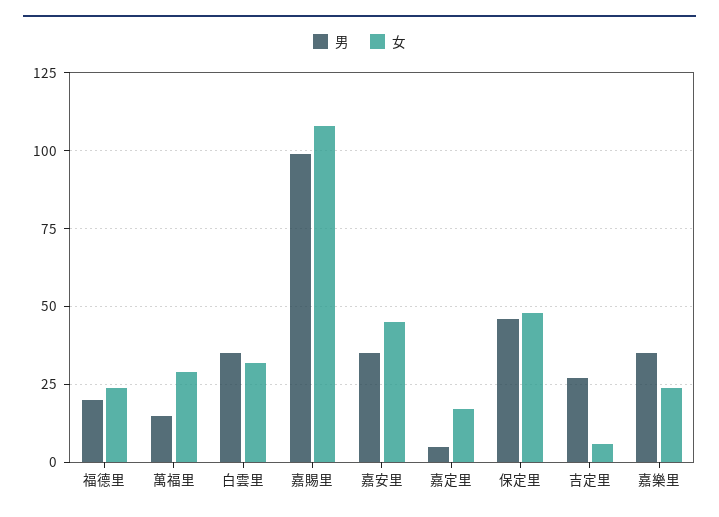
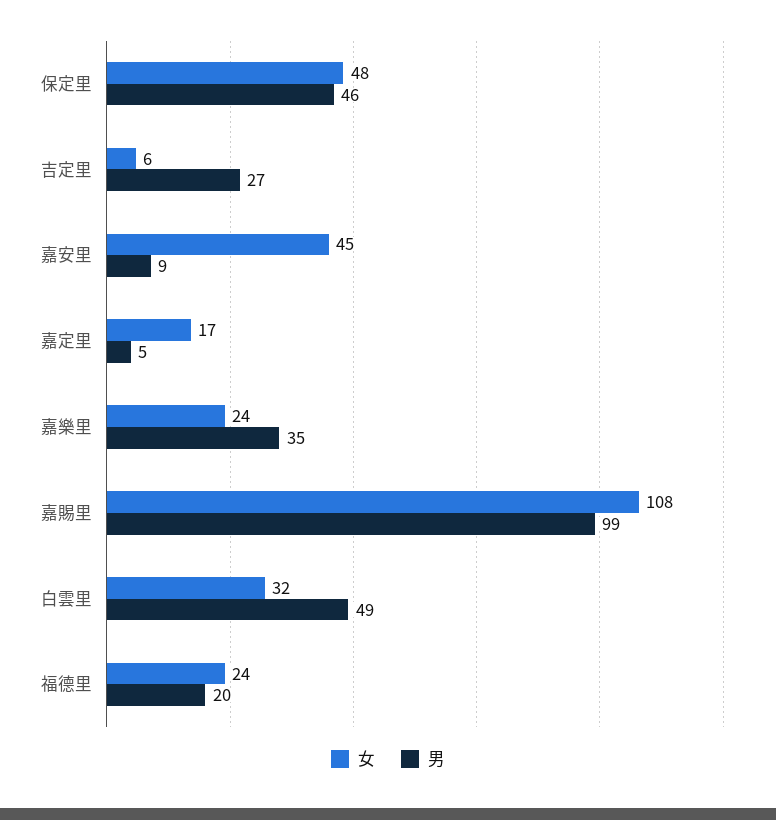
男, 萬福里: 15 -> none
女, 萬福里: 30 -> none
男, 白雲里: 35 -> 49
男, 嘉安里: 35 -> 9

